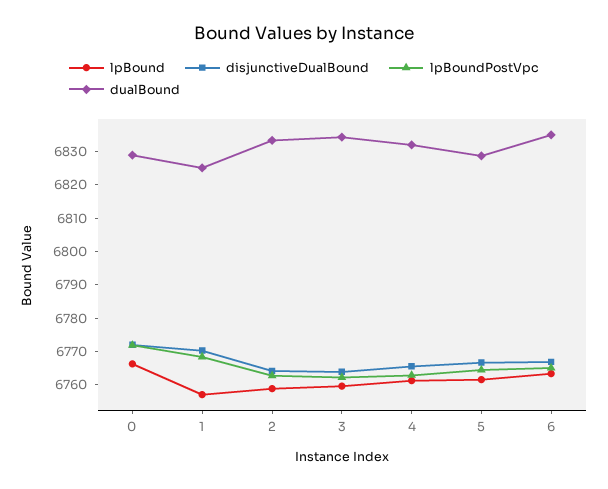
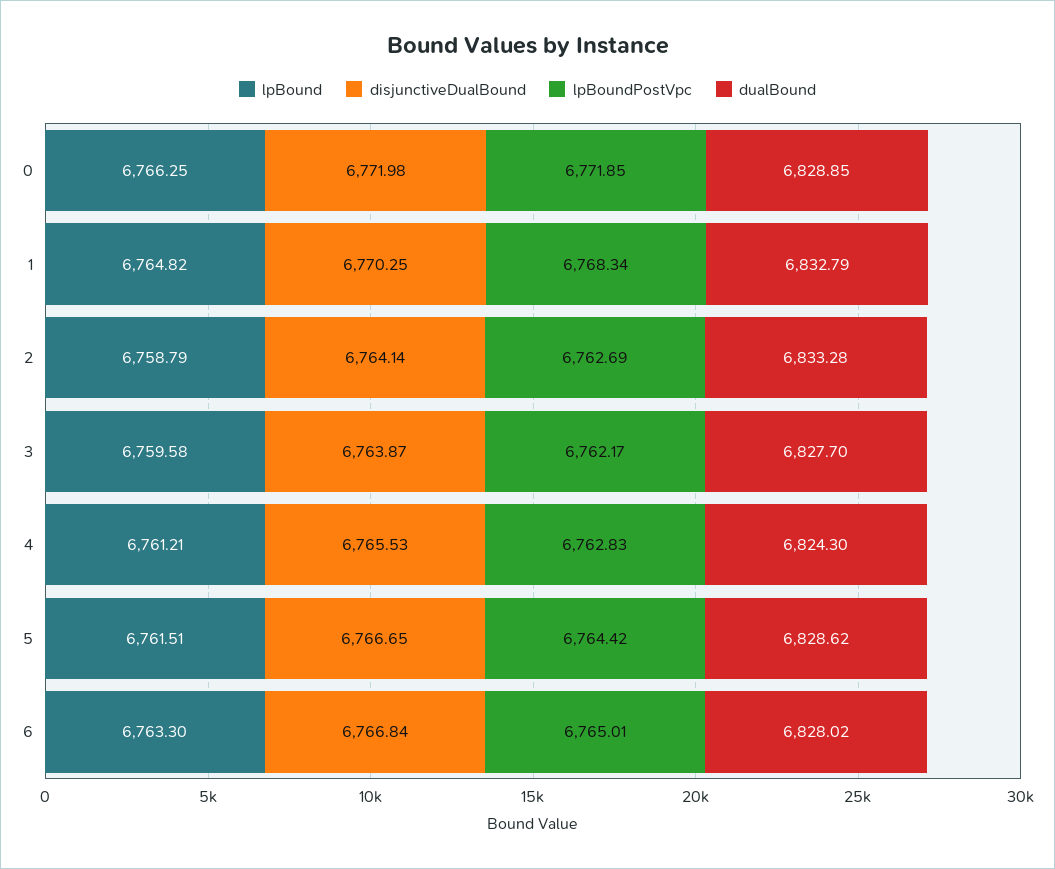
lpBound, 1: 6757.5 -> 6764.82
dualBound, 1: 6825 -> 6832.79
dualBound, 3: 6835 -> 6827.7
dualBound, 4: 6832.5 -> 6824.3
dualBound, 6: 6835 -> 6828.02

